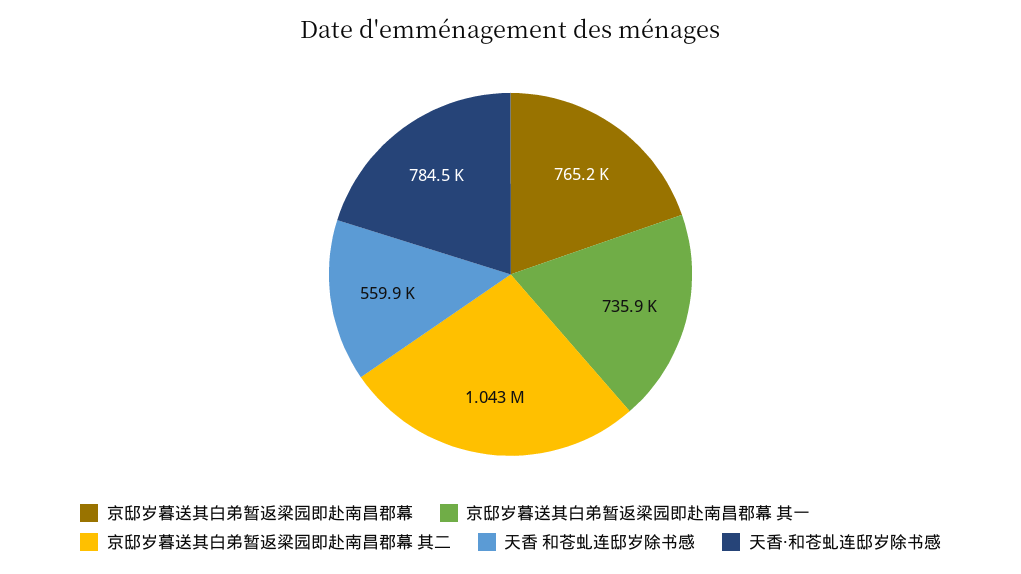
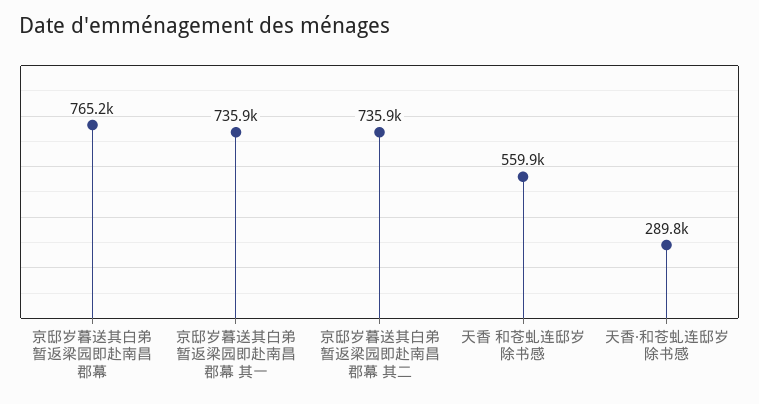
京邸岁暮送其白弟暂返梁园即赴南昌郡幕 其二: 1043000 -> 735900
天香·和苍虬连邸岁除书感: 784500 -> 289800

